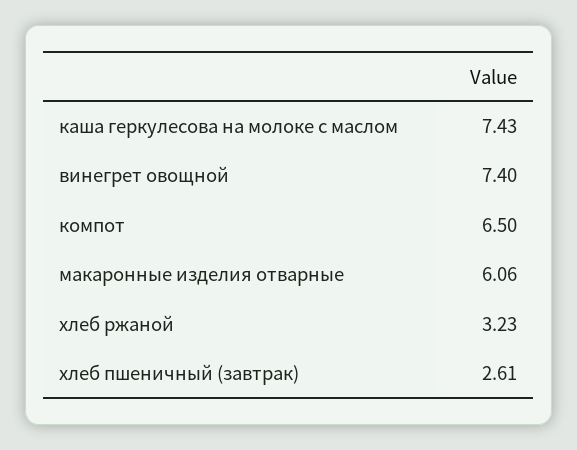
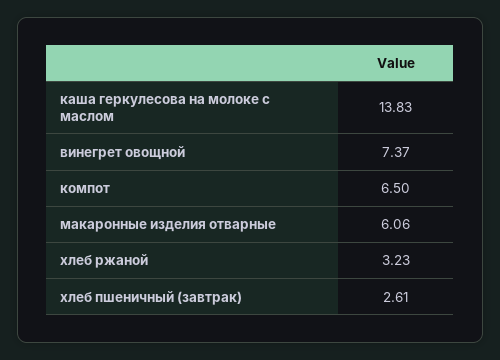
каша геркулесова на молоке с маслом: 7.43 -> 13.83
винегрет овощной: 7.4 -> 7.37

